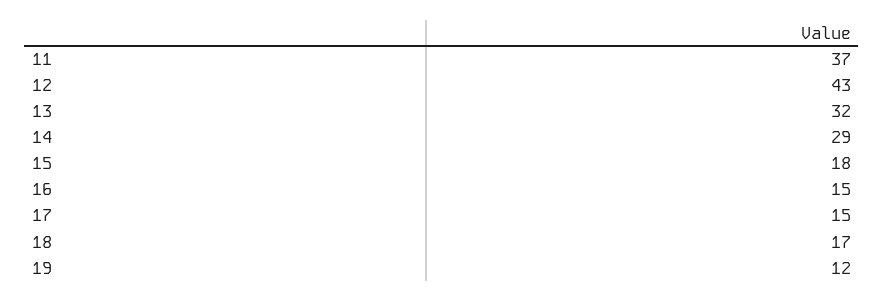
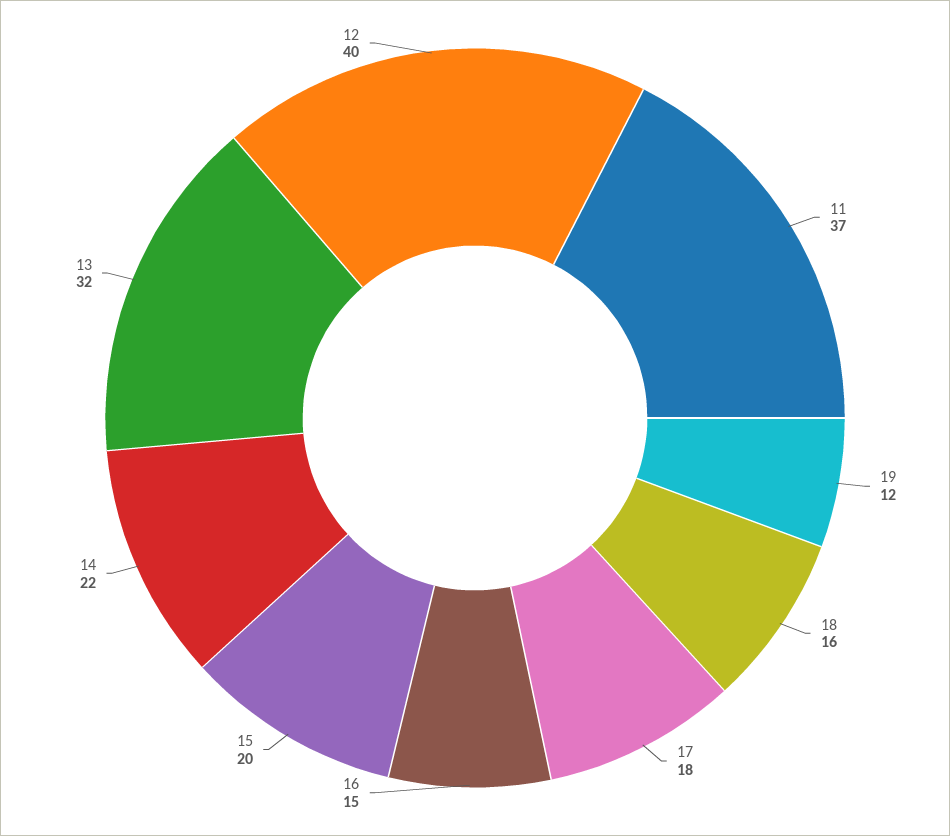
12: 43 -> 40
14: 29 -> 22
15: 18 -> 20
17: 15 -> 18
18: 17 -> 16

